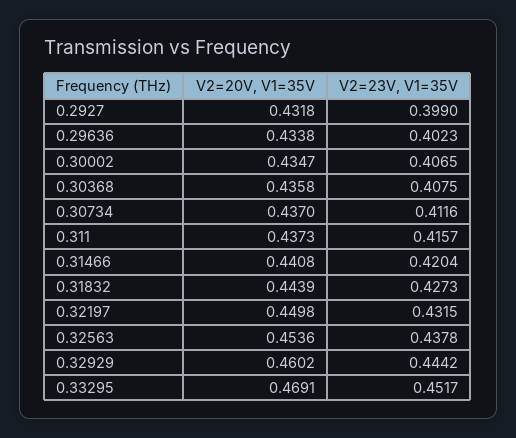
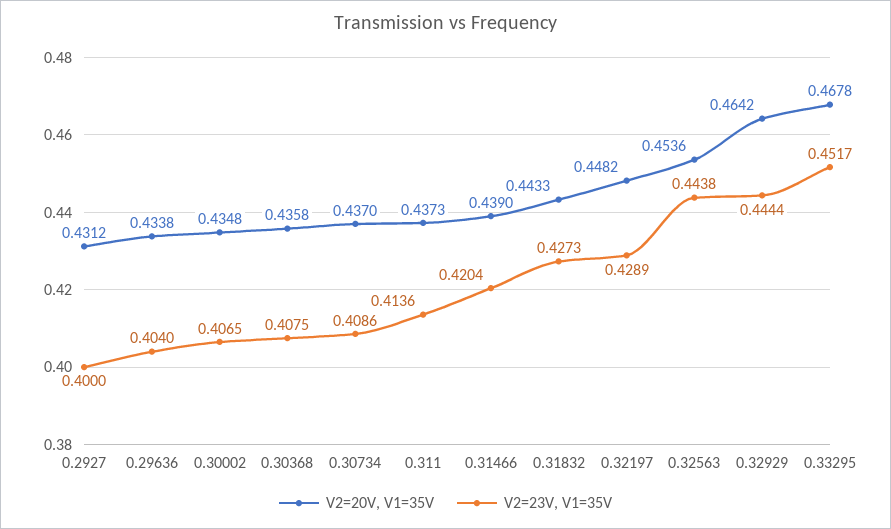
V2=20V, V1=35V, 0.2927: 0.4318 -> 0.4312
V2=23V, V1=35V, 0.2927: 0.399 -> 0.4
V2=23V, V1=35V, 0.29636: 0.4023 -> 0.404
V2=20V, V1=35V, 0.30002: 0.4347 -> 0.4348
V2=23V, V1=35V, 0.30734: 0.4116 -> 0.4086
V2=23V, V1=35V, 0.311: 0.4157 -> 0.4136
V2=20V, V1=35V, 0.31466: 0.4408 -> 0.439
V2=20V, V1=35V, 0.31832: 0.4439 -> 0.4433
V2=20V, V1=35V, 0.32197: 0.4498 -> 0.4482
V2=23V, V1=35V, 0.32197: 0.4315 -> 0.4289
V2=23V, V1=35V, 0.32563: 0.4378 -> 0.4438
V2=20V, V1=35V, 0.32929: 0.4602 -> 0.4642
V2=23V, V1=35V, 0.32929: 0.4442 -> 0.4444
V2=20V, V1=35V, 0.33295: 0.4691 -> 0.4678

